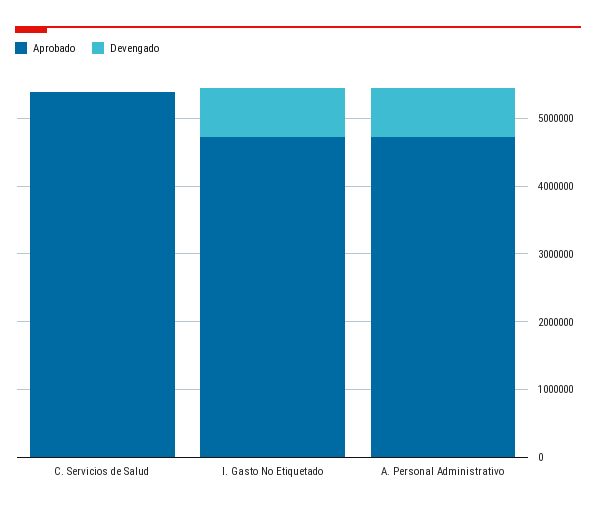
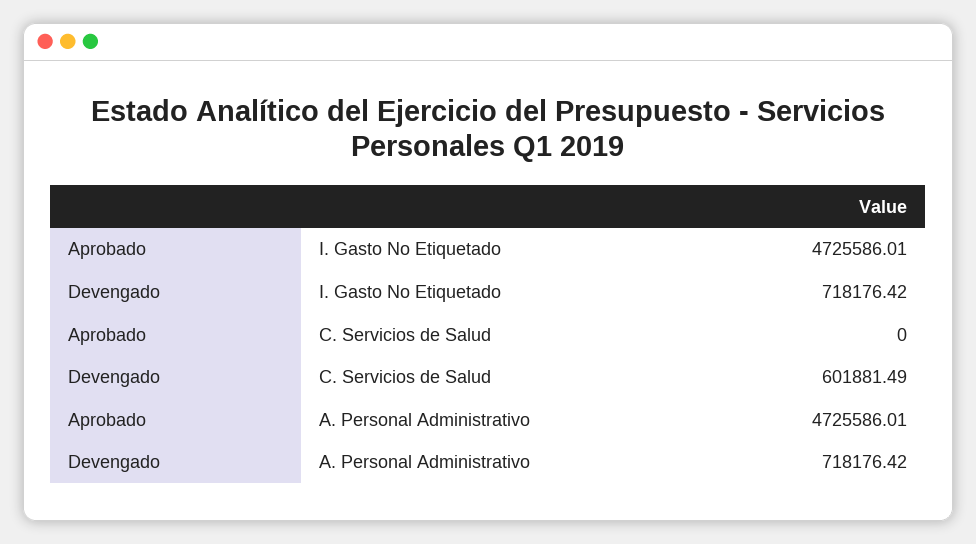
Aprobado, C. Servicios de Salud: 5400000 -> 0
Devengado, C. Servicios de Salud: 0 -> 601881.49

